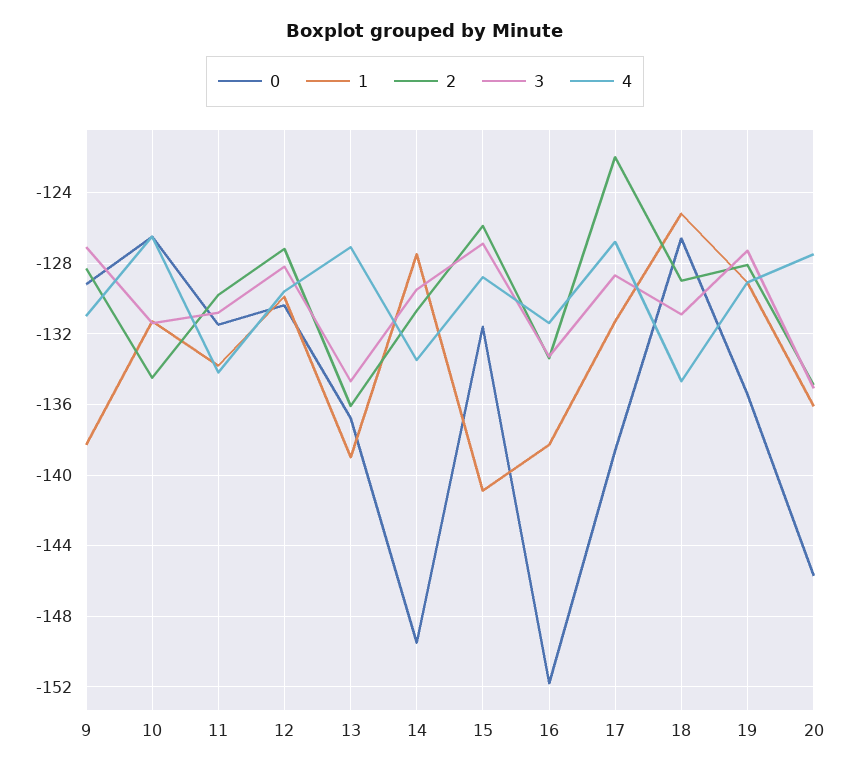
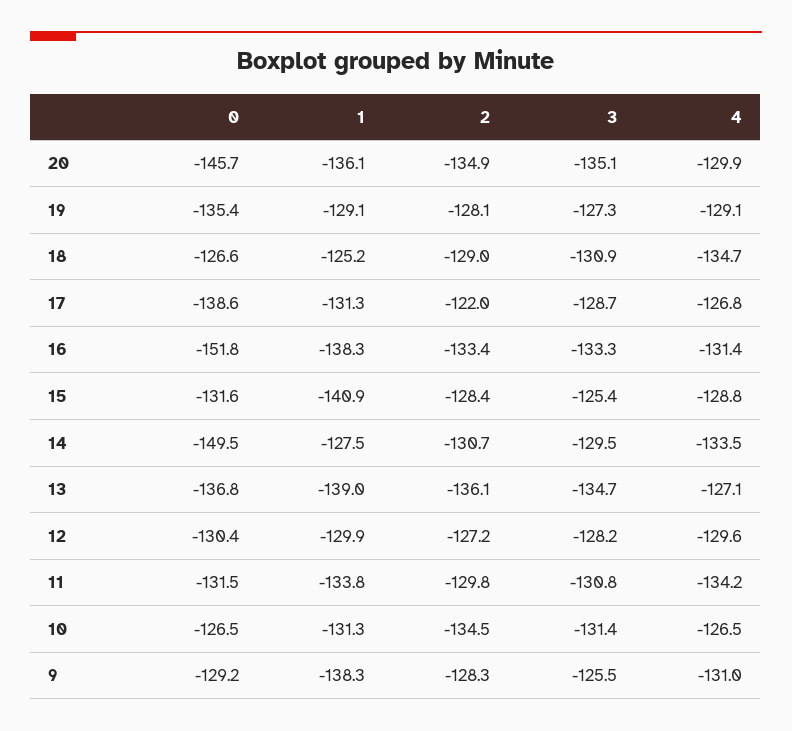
3, 9: -127 -> -125.5
2, 15: -126 -> -128.4
3, 15: -127 -> -125.4
4, 20: -127.5 -> -129.9

